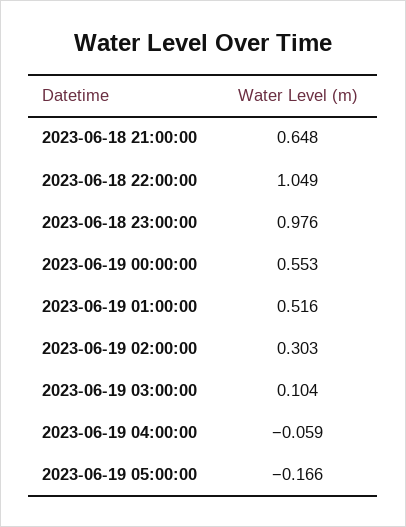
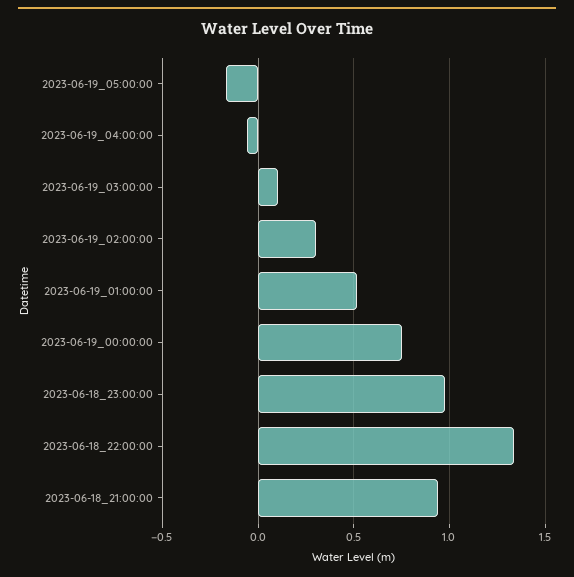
2023-06-18 21:00:00: 0.648 -> 0.95
2023-06-18 22:00:00: 1.049 -> 1.35
2023-06-19 00:00:00: 0.553 -> 0.75

